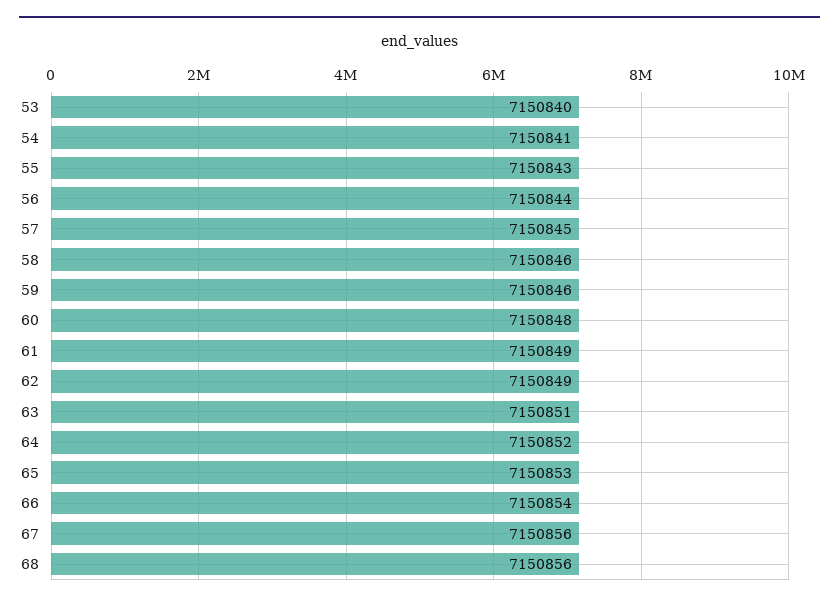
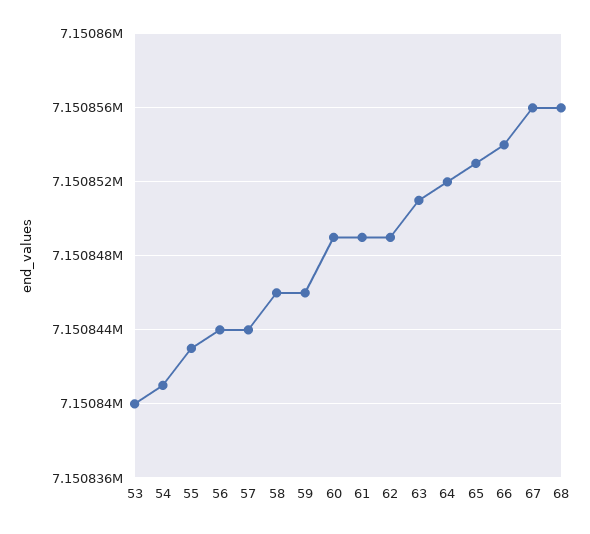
57: 7150845 -> 7150844
60: 7150848 -> 7150849

